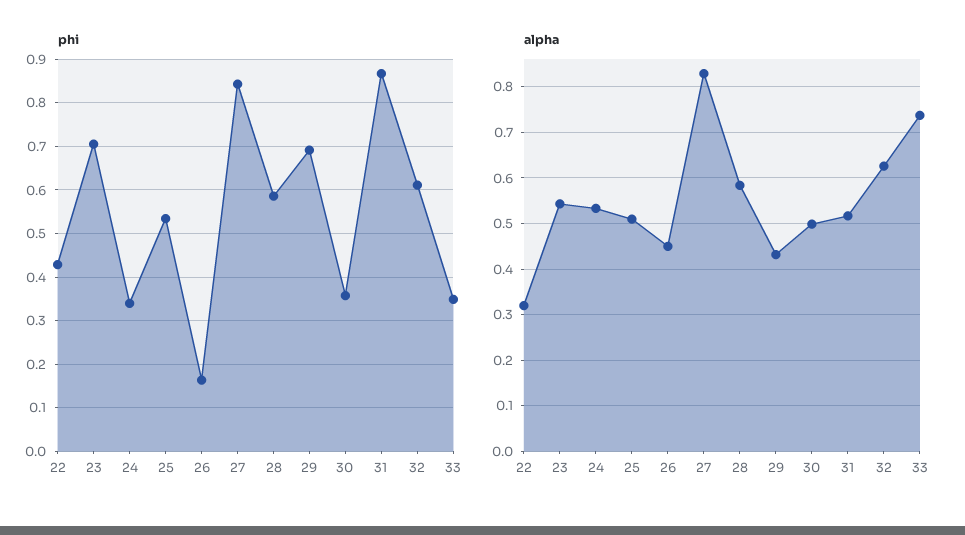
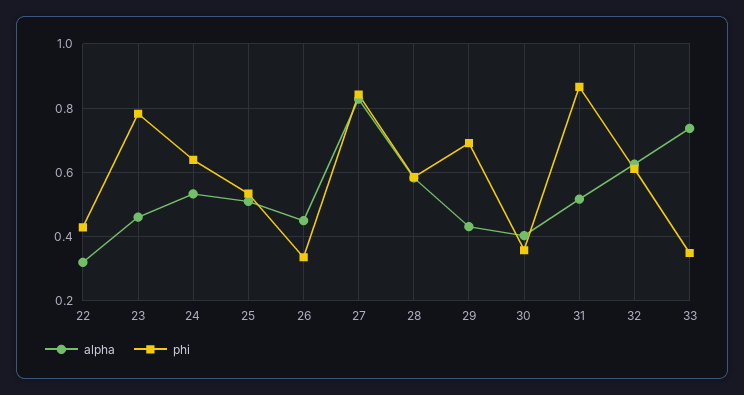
phi, 23: 0.7 -> 0.78
phi, 24: 0.34 -> 0.64
phi, 26: 0.16 -> 0.34
alpha, 23: 0.54 -> 0.46
alpha, 30: 0.5 -> 0.4

